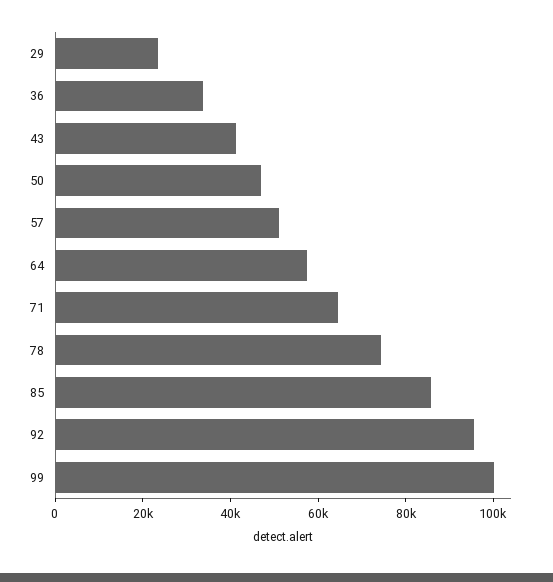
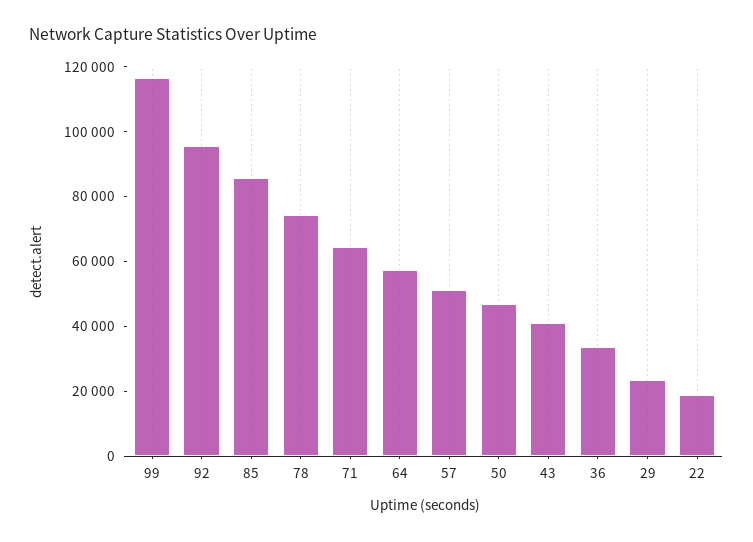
99: 100000 -> 115000
22: none -> 20000

